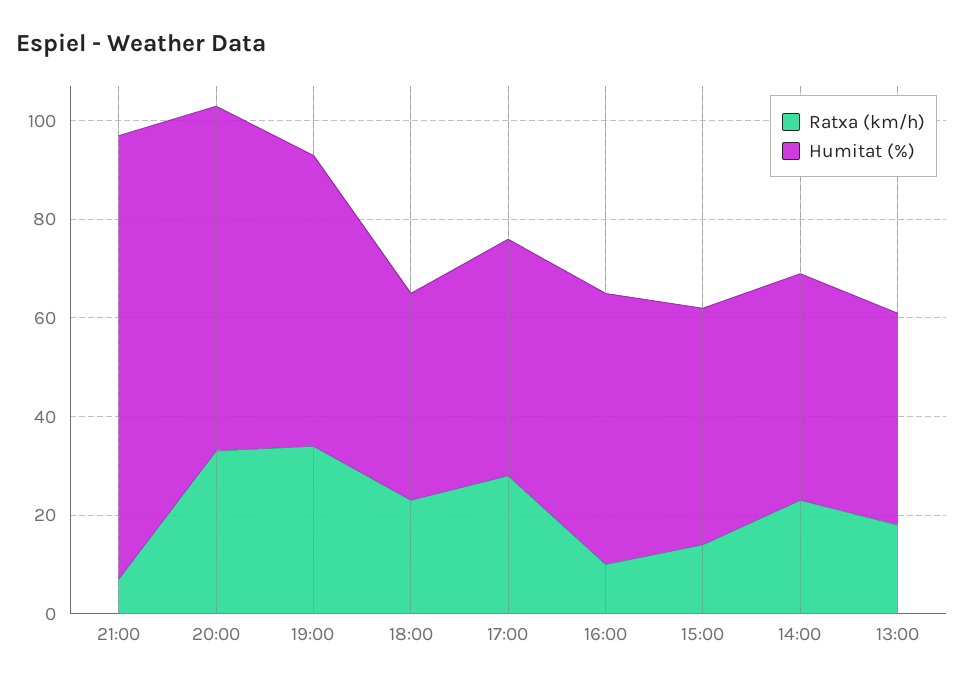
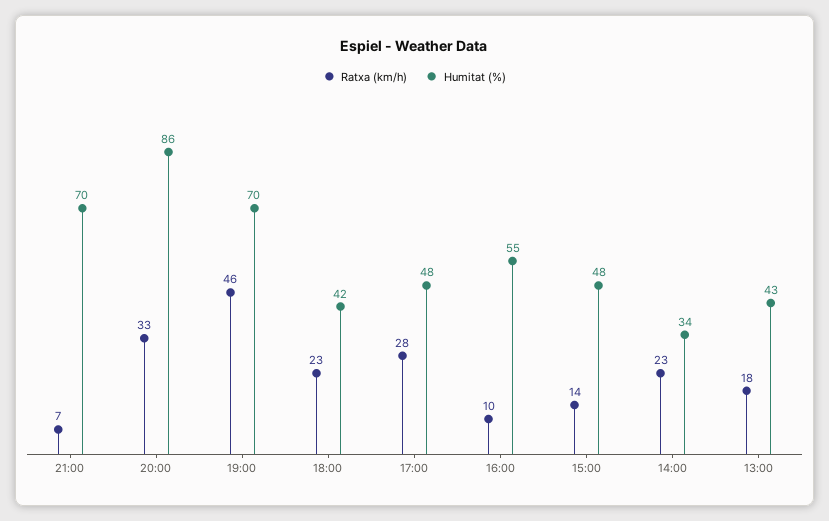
Humitat (%), 21:00: 90 -> 70
Humitat (%), 20:00: 70 -> 86
Ratxa (km/h), 19:00: 35 -> 46
Humitat (%), 19:00: 60 -> 70
Humitat (%), 14:00: 45 -> 34

